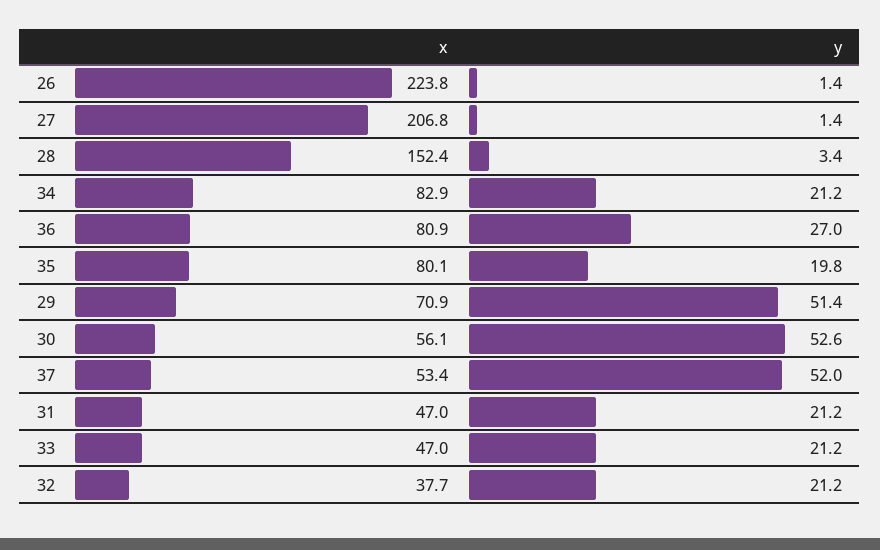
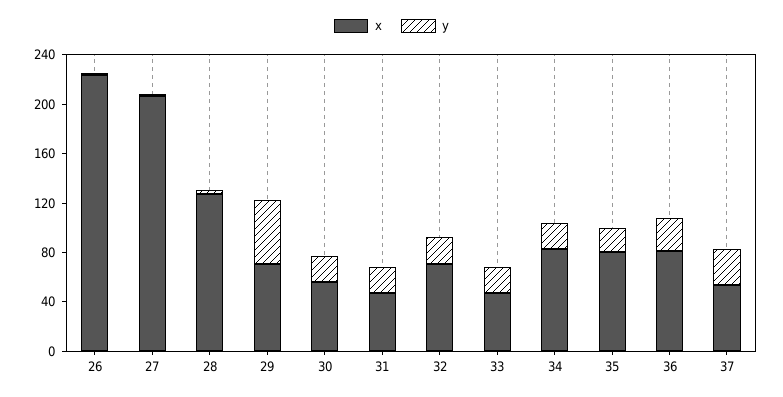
x, 28: 152.4 -> 130
y, 30: 52.6 -> 20
y, 37: 52 -> 30
x, 32: 37.7 -> 70

